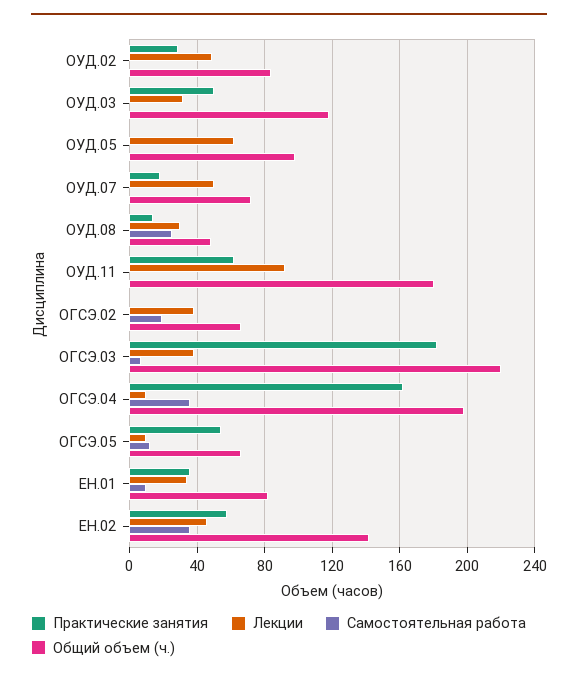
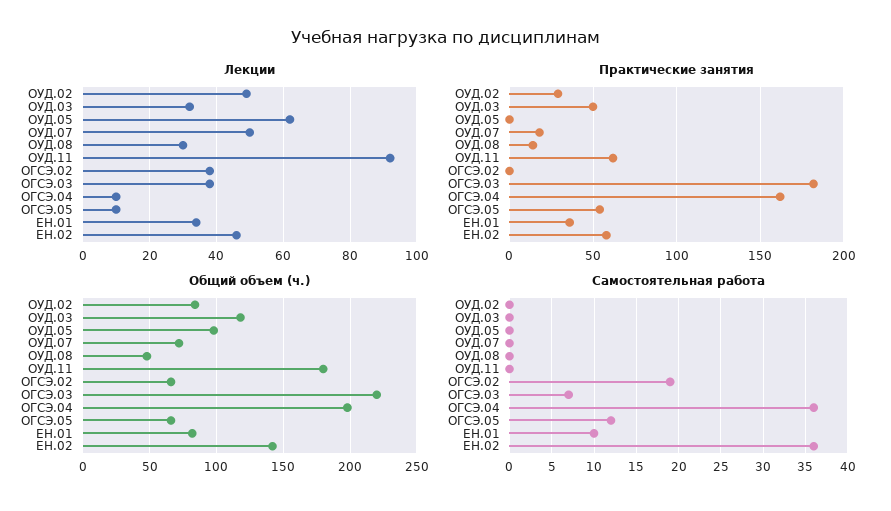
Самостоятельная работа, ОУД.08: 25 -> 0

